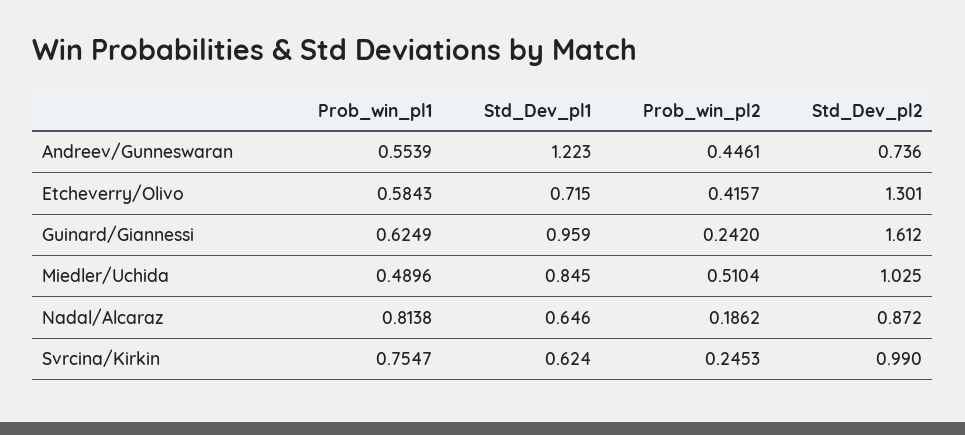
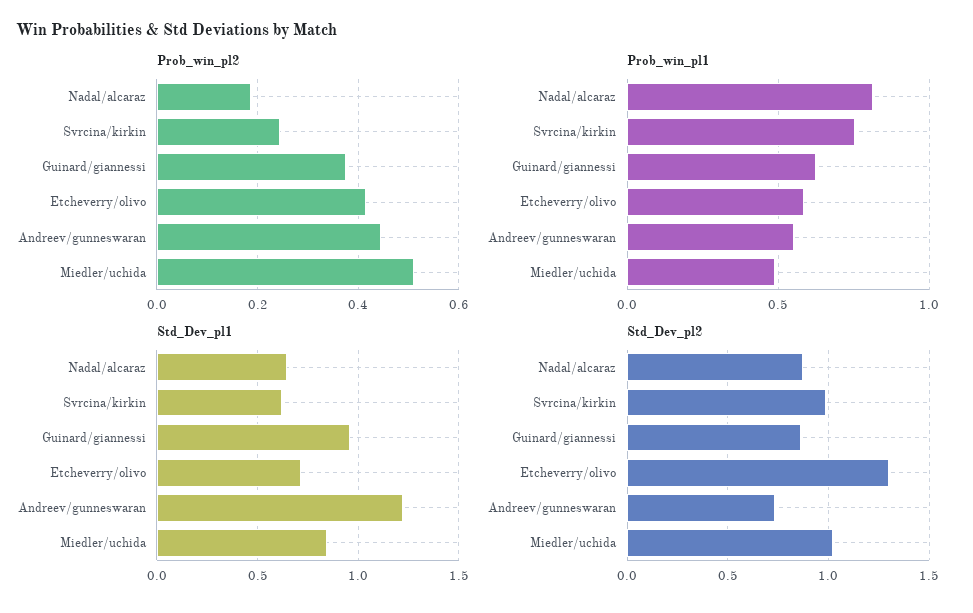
Prob_win_pl2, Guinard/Giannessi: 0.242 -> 0.38
Std_Dev_pl2, Guinard/Giannessi: 1.612 -> 0.85

